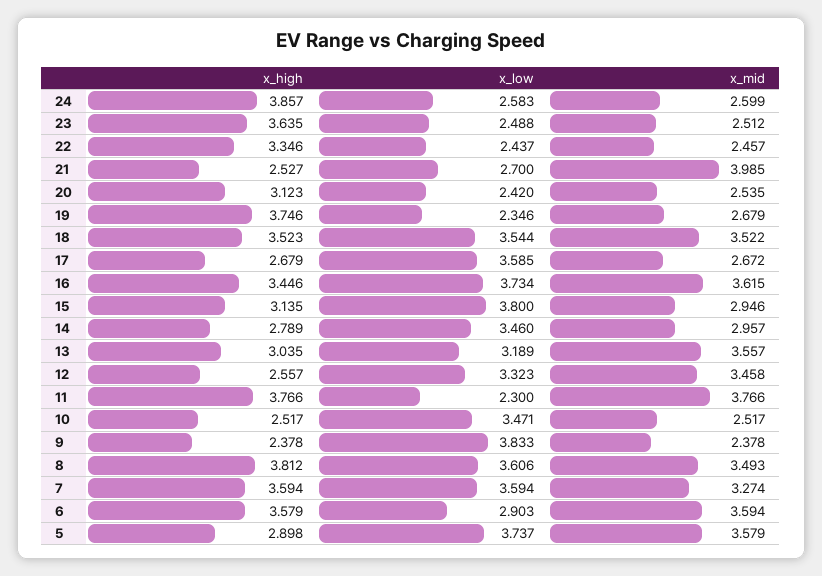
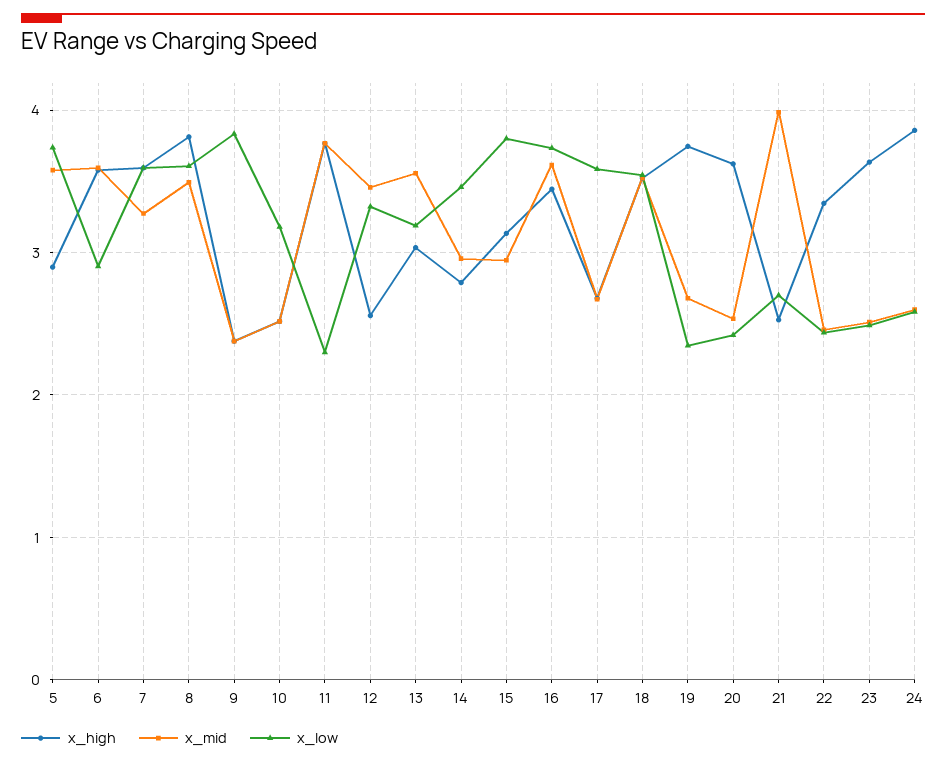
x_high, 20: 3.123 -> 3.6
x_low, 10: 3.471 -> 3.2

